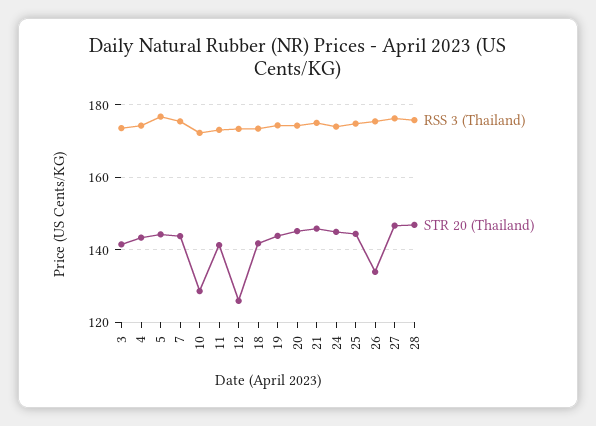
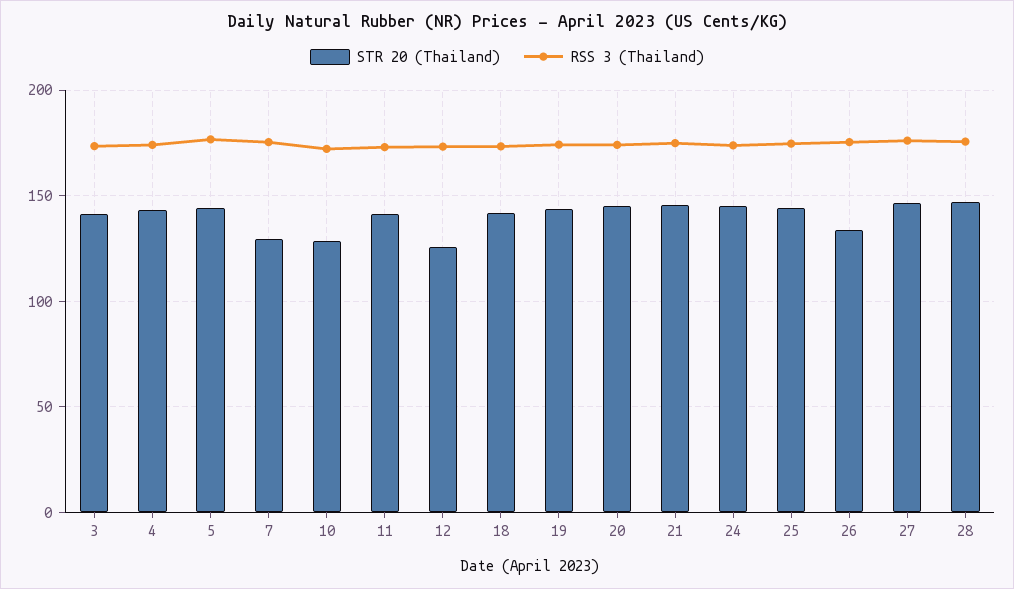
STR 20 (Thailand), 7: 144 -> 130

